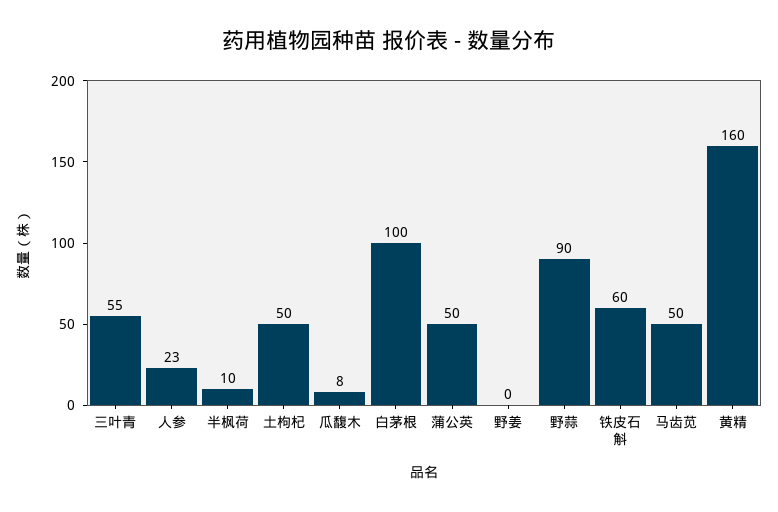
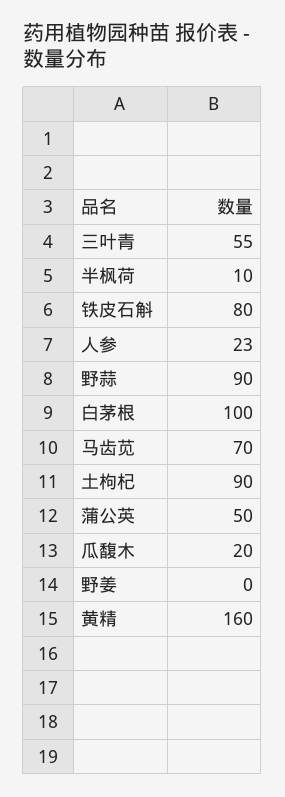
土枸杞: 50 -> 90
瓜馥木: 8 -> 20
铁皮石斛: 60 -> 80
马齿苋: 50 -> 70

